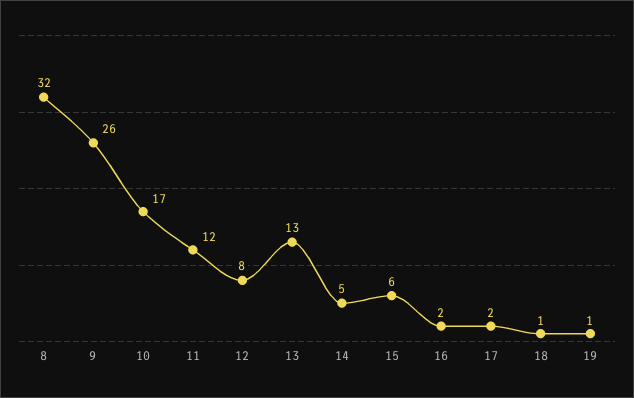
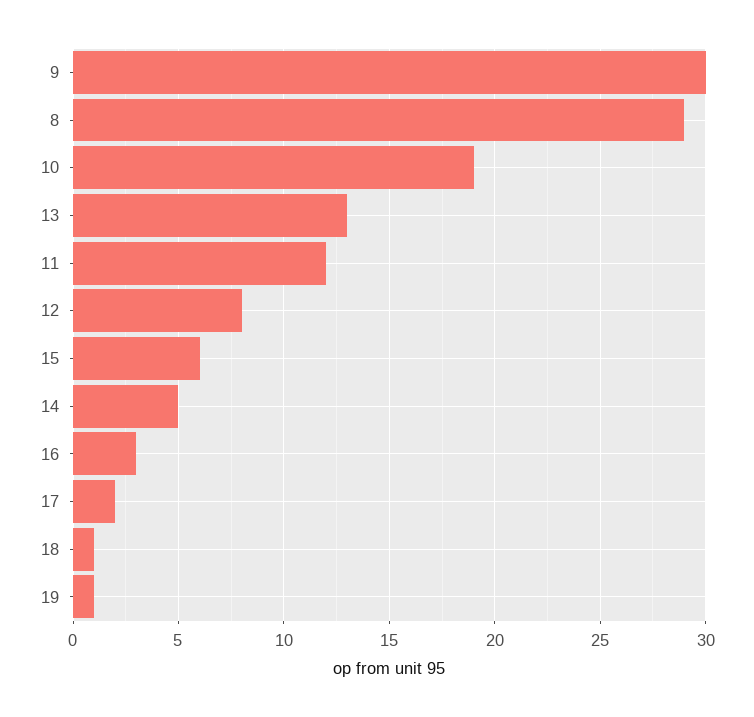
8: 32 -> 29
9: 26 -> 30
10: 17 -> 19
16: 2 -> 3

